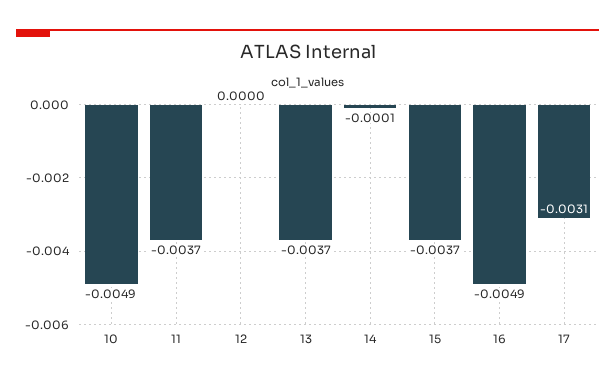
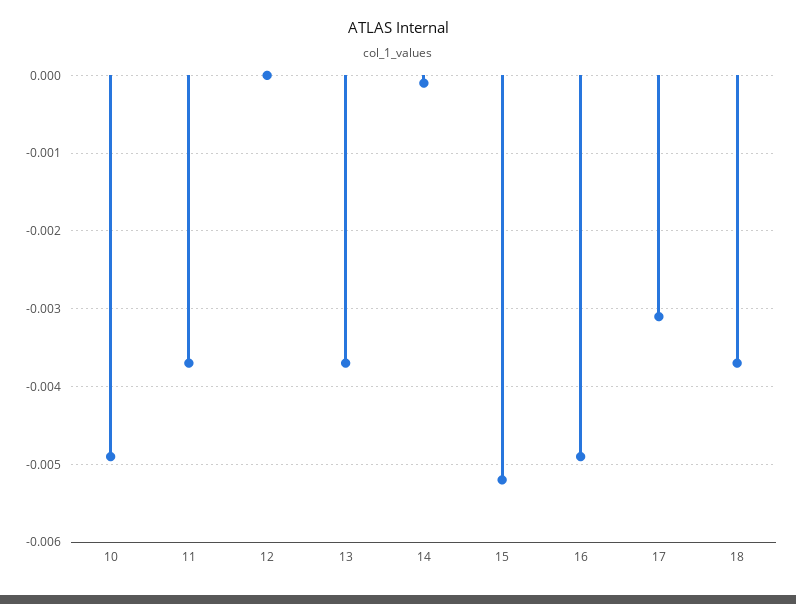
15: -0.0037 -> -0.0052
18: none -> -0.0037

